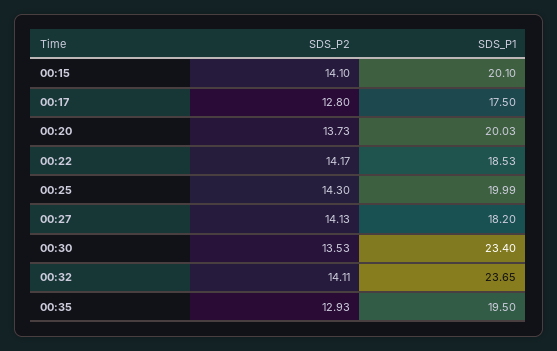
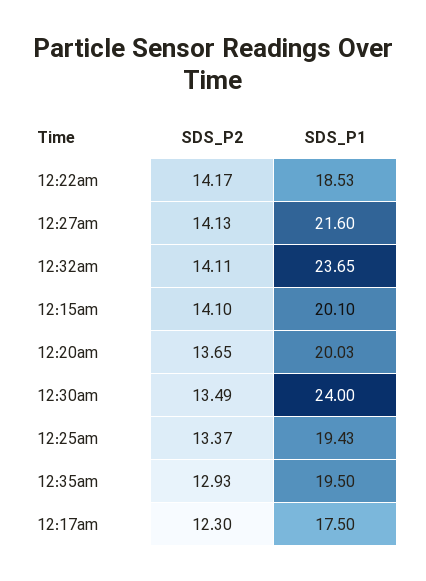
SDS_P2, 00:17: 12.8 -> 12.3
SDS_P2, 00:20: 13.73 -> 13.65
SDS_P2, 00:25: 14.3 -> 13.37
SDS_P1, 00:25: 19.99 -> 19.43
SDS_P1, 00:27: 18.2 -> 21.6
SDS_P2, 00:30: 13.53 -> 13.49
SDS_P1, 00:30: 23.4 -> 24

